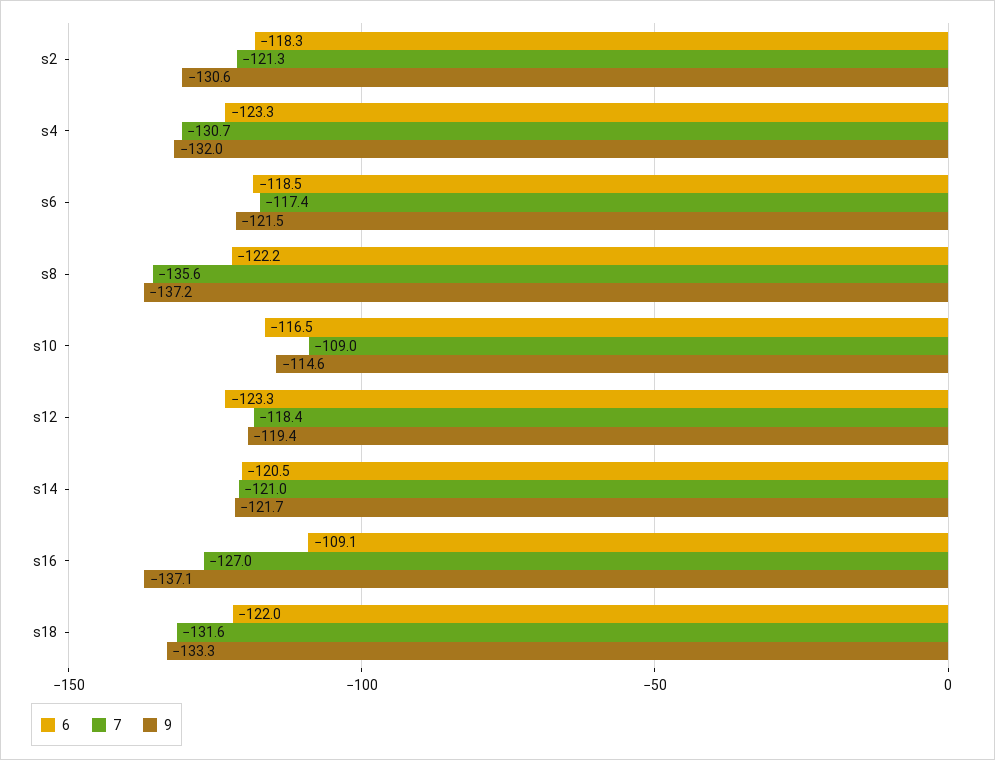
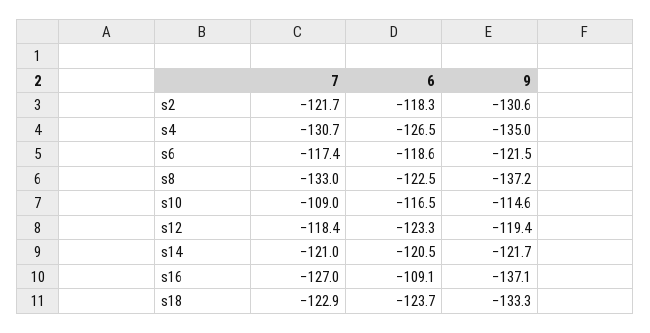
7, s2: -121.3 -> -121.7
6, s4: -123.3 -> -126.5
9, s4: -132 -> -135
6, s6: -118.5 -> -118.6
6, s8: -122.2 -> -122.5
7, s8: -135.6 -> -133
6, s18: -122 -> -123.7
7, s18: -131.6 -> -122.9

